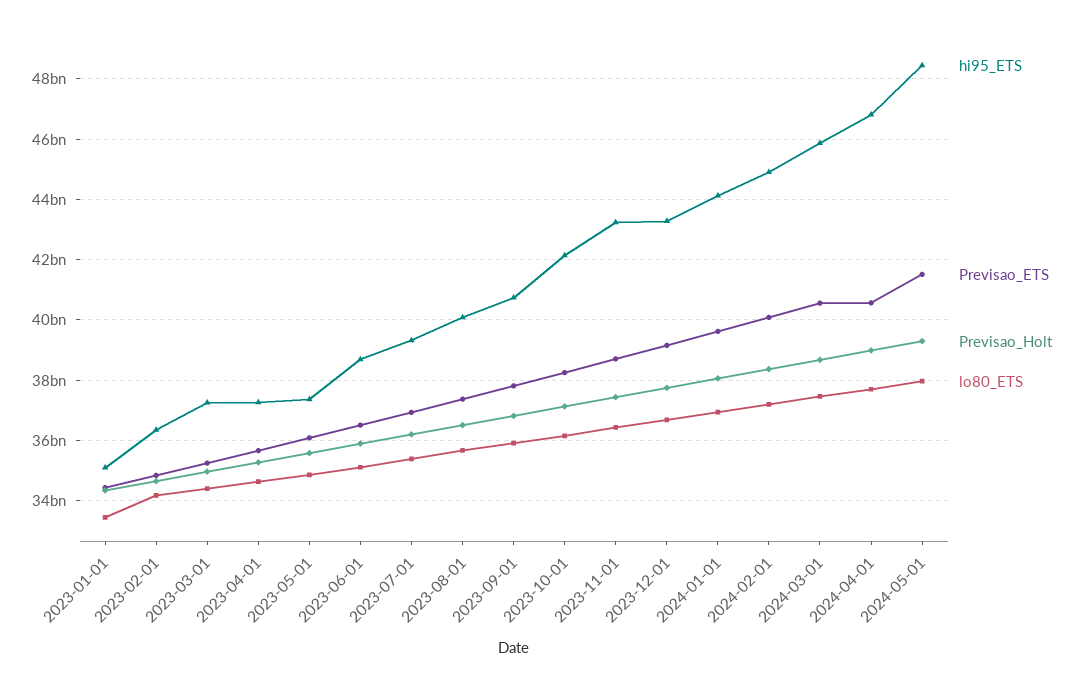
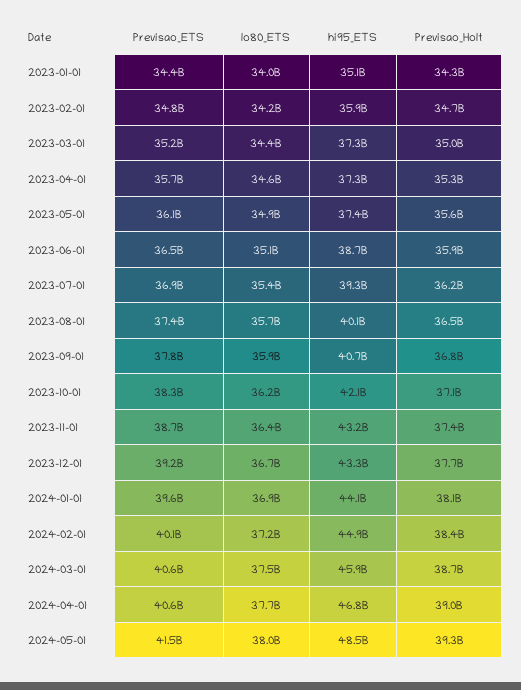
lo80_ETS, 2023-01-01: 33400000000 -> 34000000000
hi95_ETS, 2023-02-01: 36400000000 -> 35900000000

